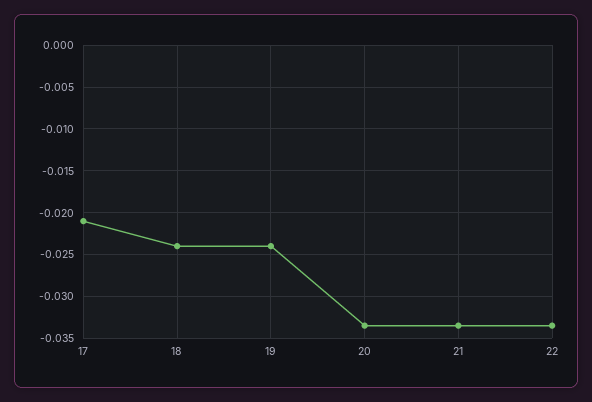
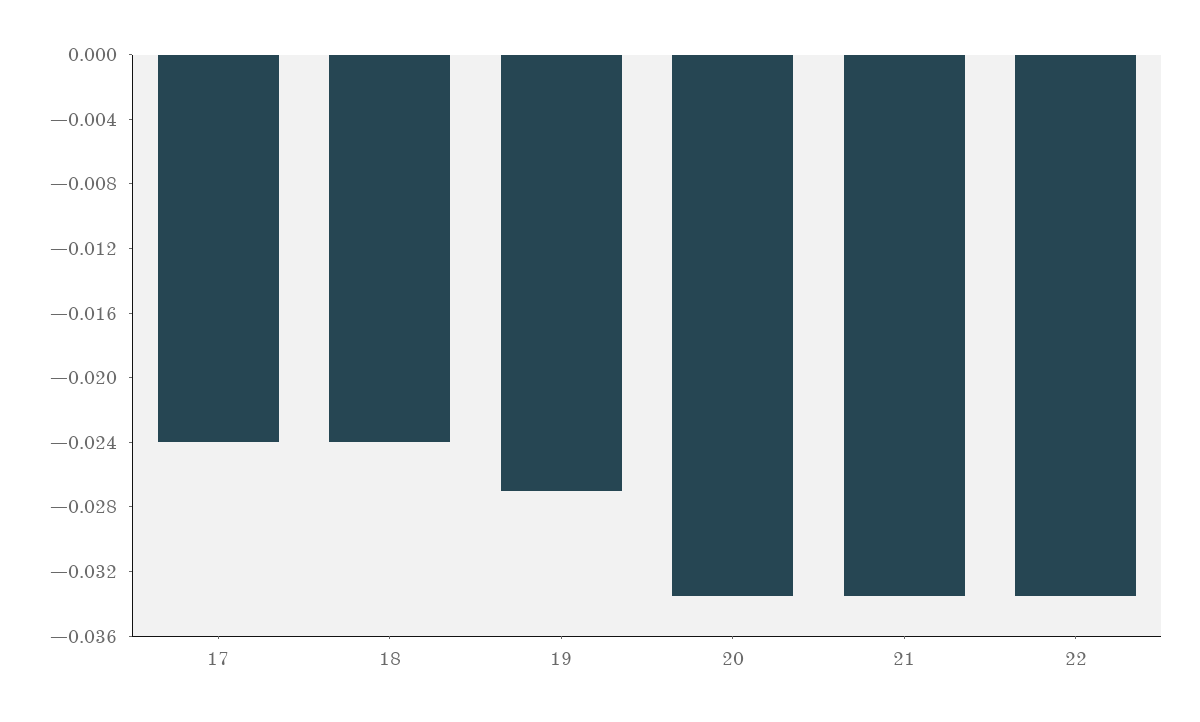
17: -0.021 -> -0.024
19: -0.024 -> -0.027

